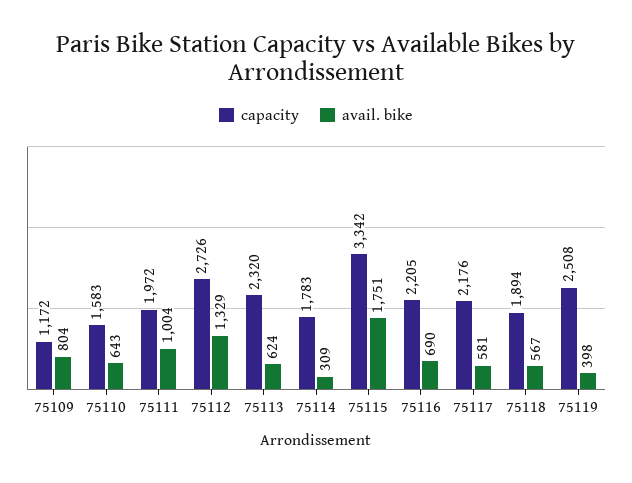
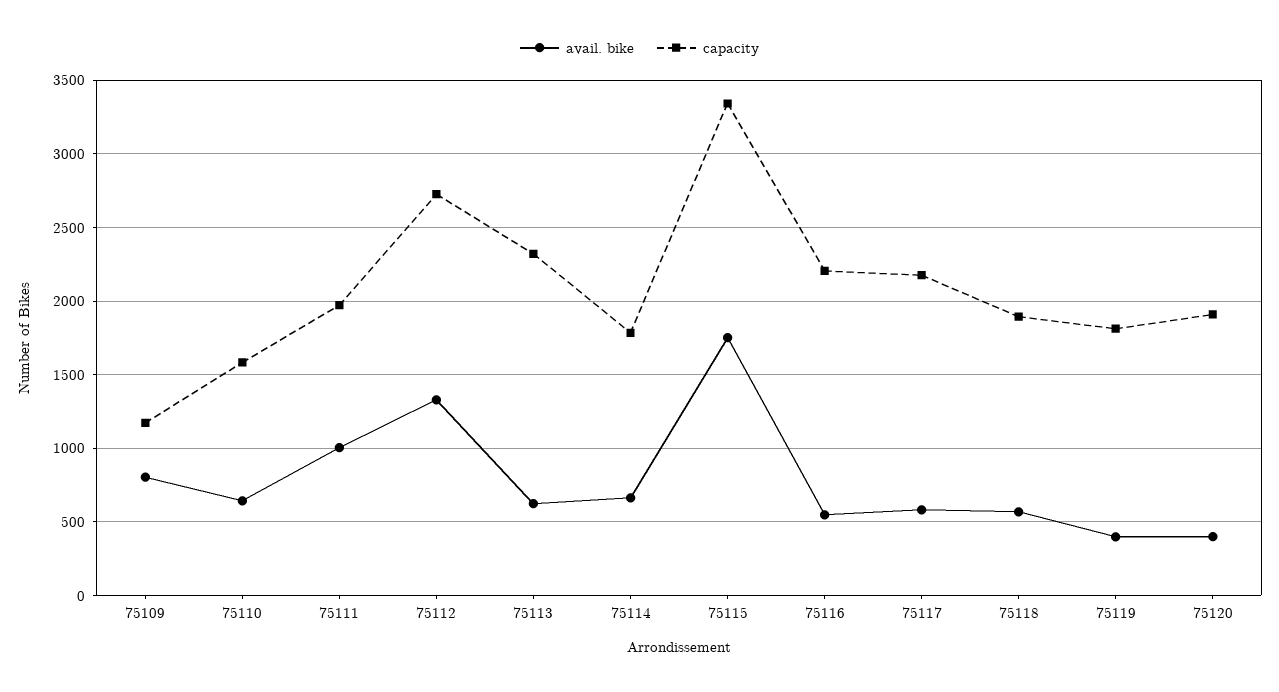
avail. bike, 75114: 309 -> 650
avail. bike, 75116: 690 -> 550
capacity, 75119: 2508 -> 1800
avail. bike, 75120: none -> 400
capacity, 75120: none -> 1900

